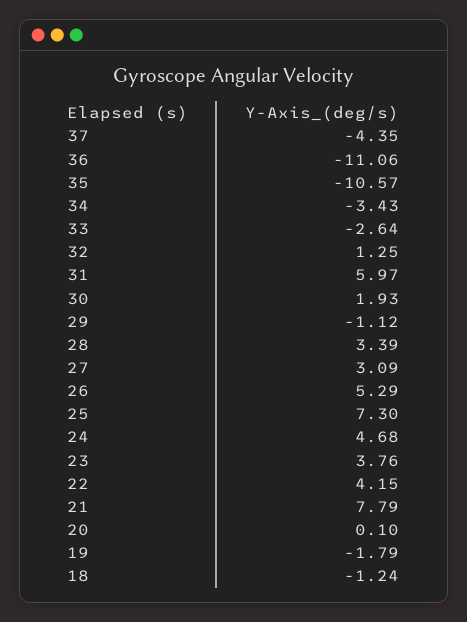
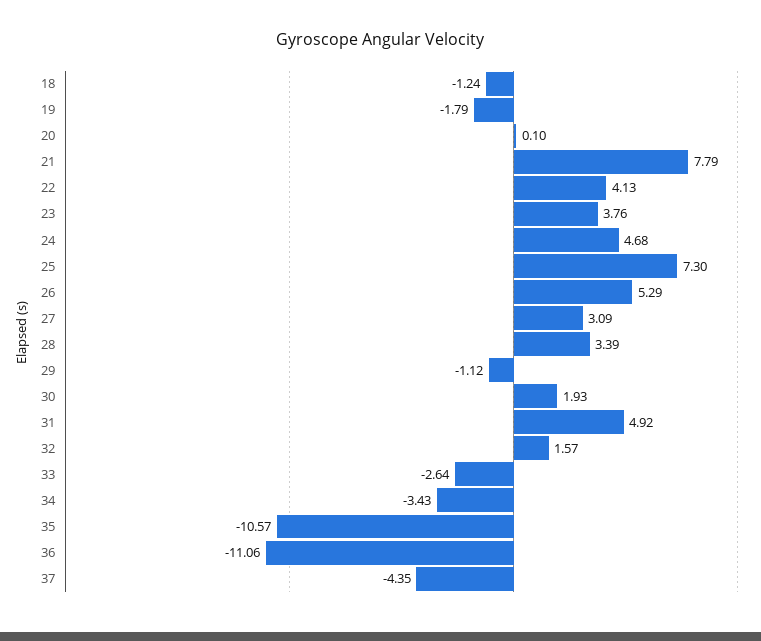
32: 1.25 -> 1.57
31: 5.97 -> 4.92
22: 4.15 -> 4.13

